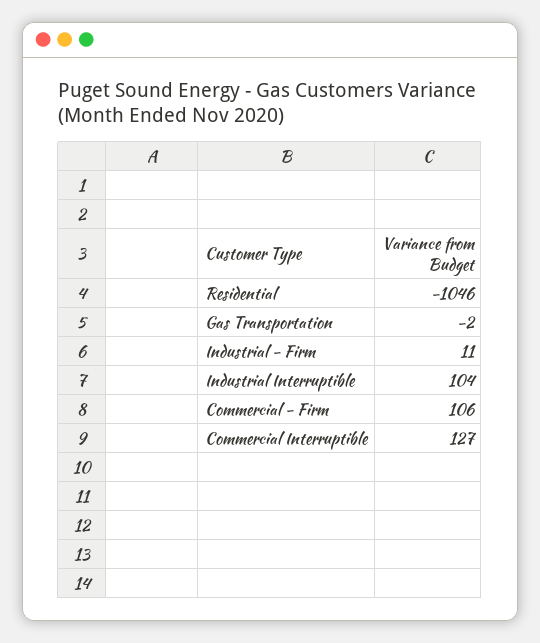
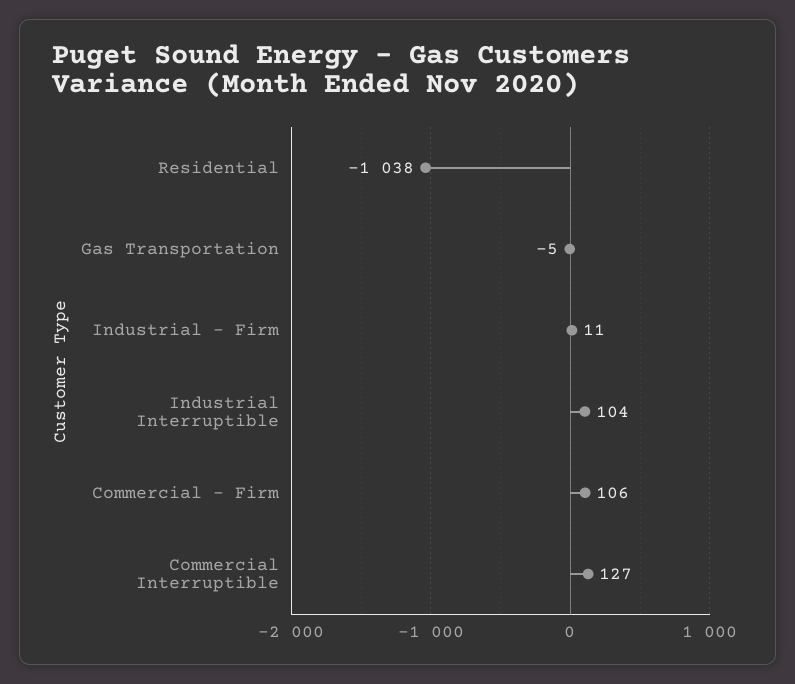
Residential: -1046 -> -1038
Gas Transportation: -2 -> -5

